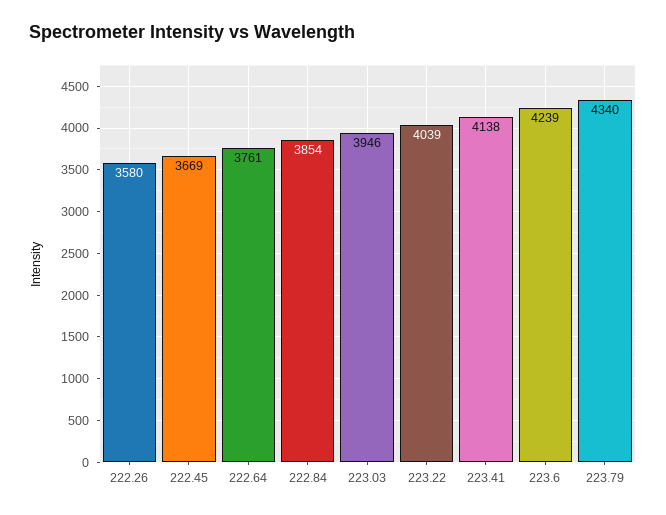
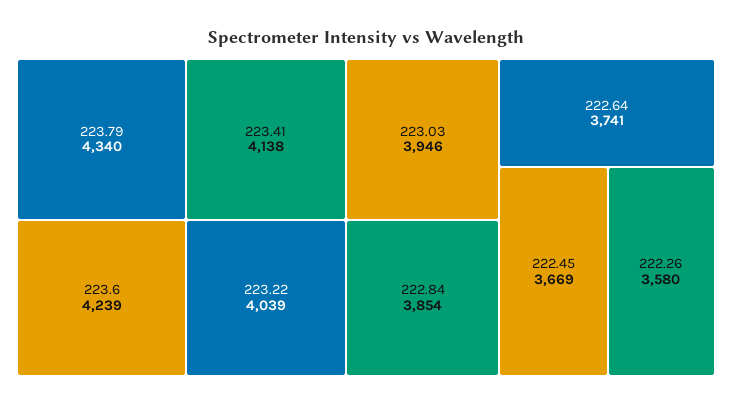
222.64: 3761 -> 3741

